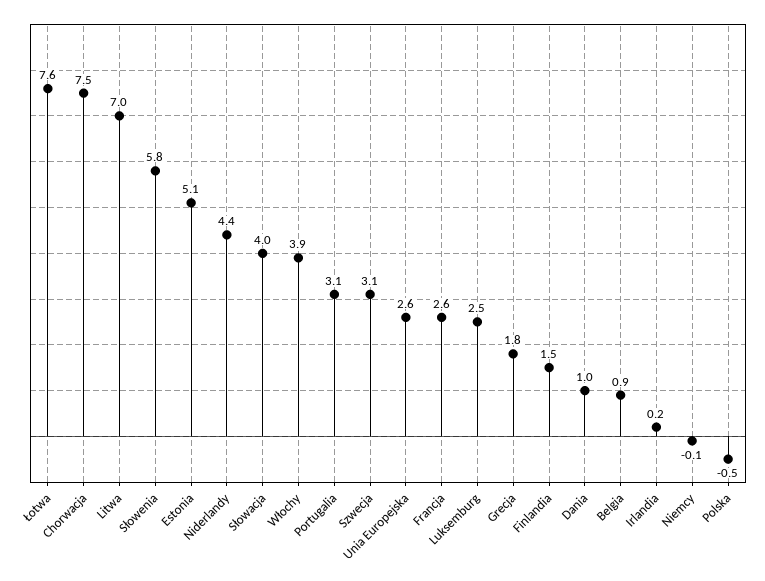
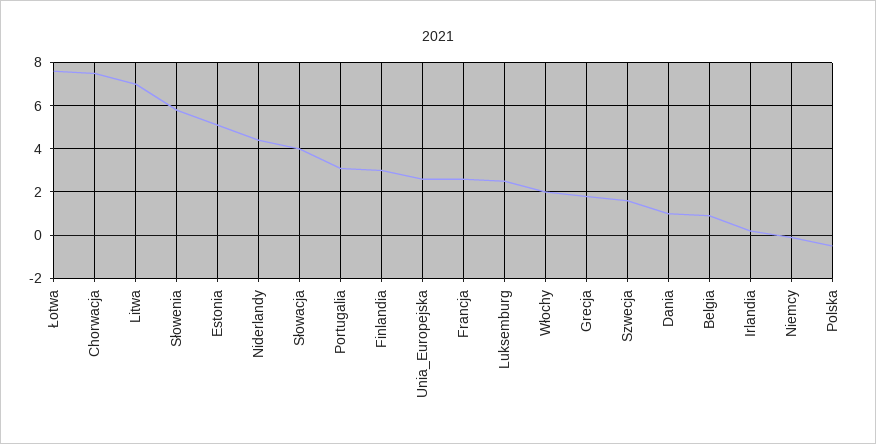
Włochy: 3.9 -> 2
Szwecja: 3.1 -> 1.5
Finlandia: 1.5 -> 3

